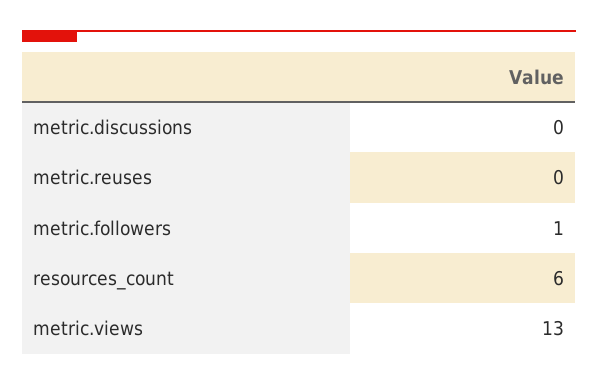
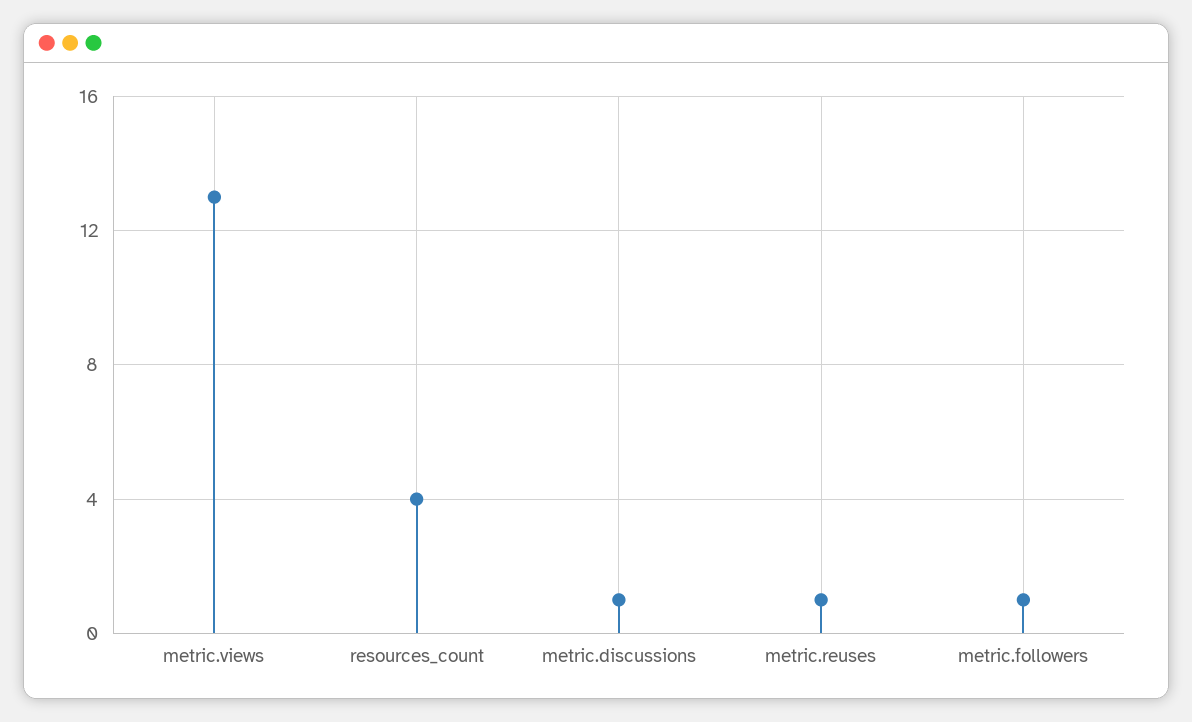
metric.discussions: 0 -> 1
metric.reuses: 0 -> 1
resources_count: 6 -> 4

